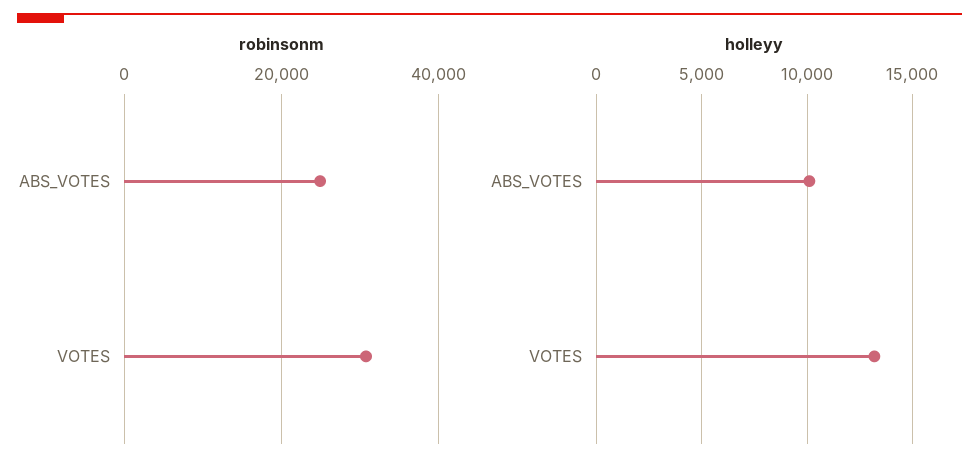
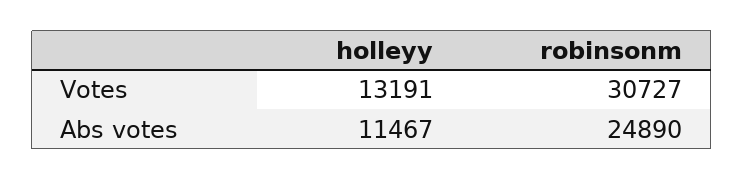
holleyy, ABS_VOTES: 10000 -> 11467

